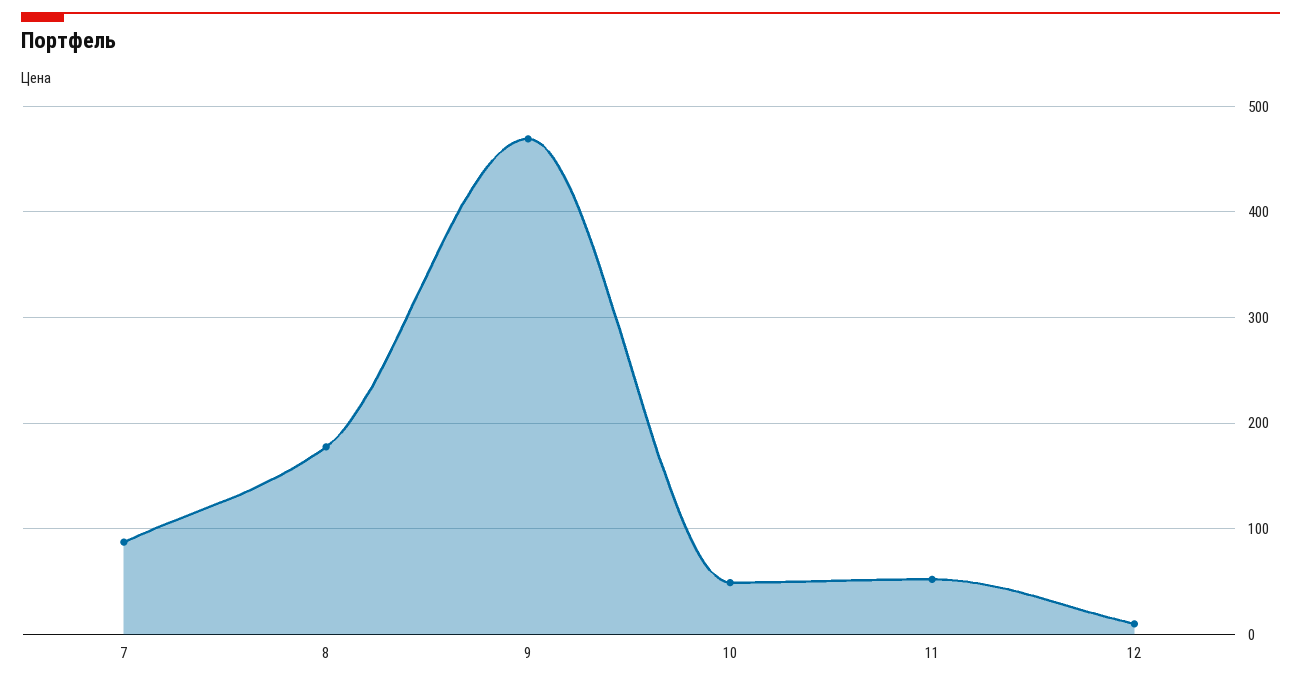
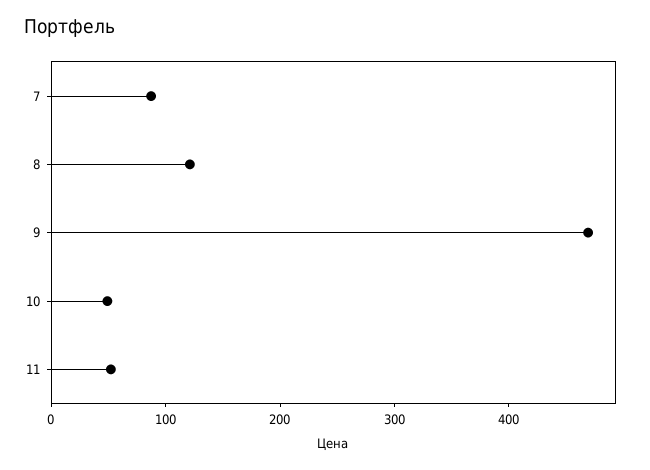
8: 180 -> 120
12: 10 -> none

